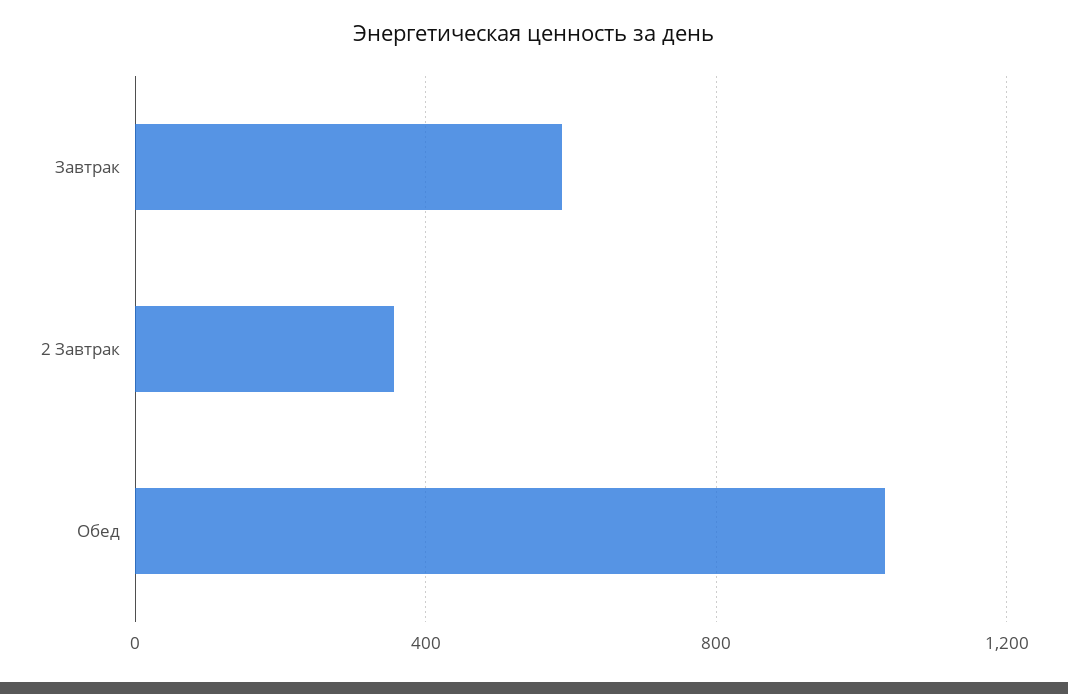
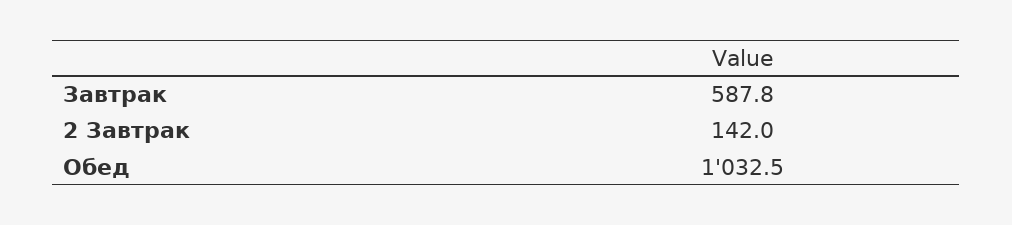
2 Завтрак: 350 -> 142

